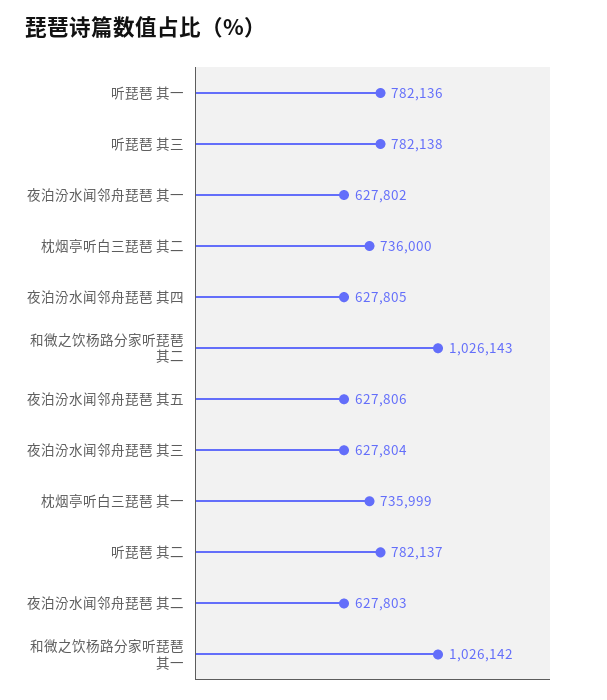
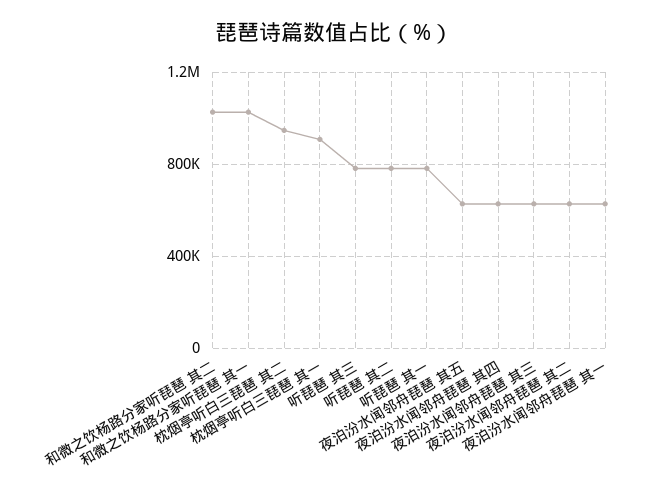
枕烟亭听白三琵琶 其二: 736000 -> 950000
枕烟亭听白三琵琶 其一: 735999 -> 900000

